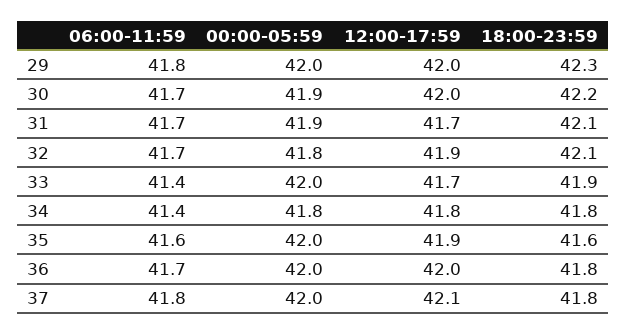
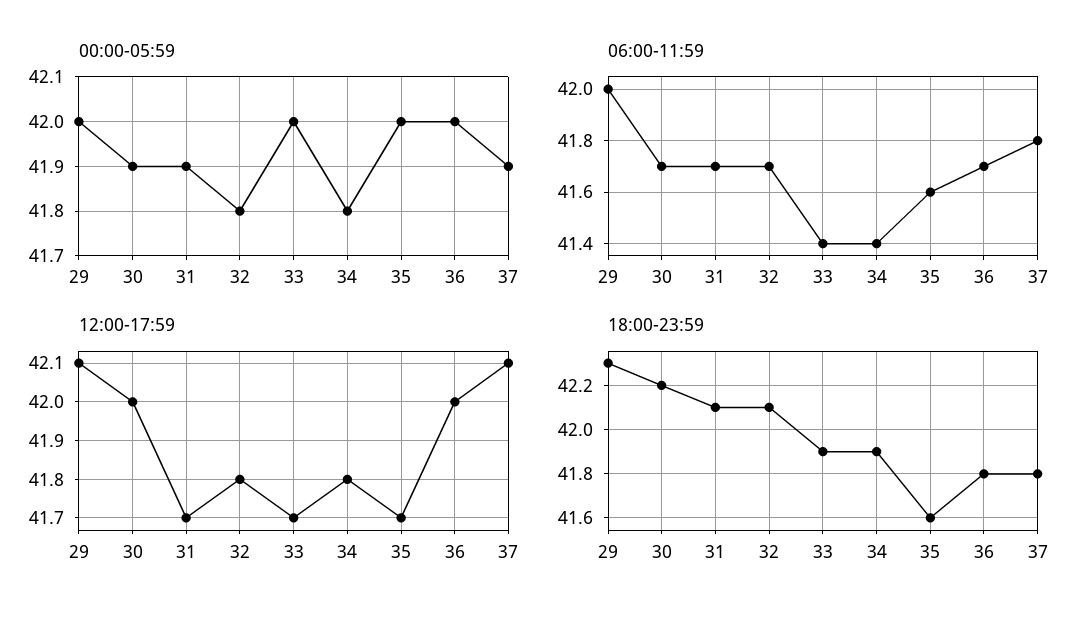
06:00-11:59, 29: 41.8 -> 42
12:00-17:59, 29: 42 -> 42.1
12:00-17:59, 32: 41.9 -> 41.8
18:00-23:59, 34: 41.8 -> 41.9
12:00-17:59, 35: 41.9 -> 41.7
00:00-05:59, 37: 42 -> 41.9

